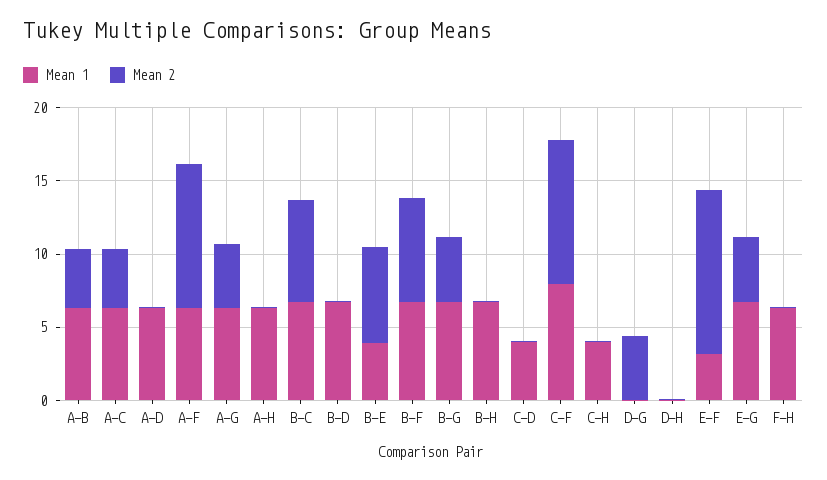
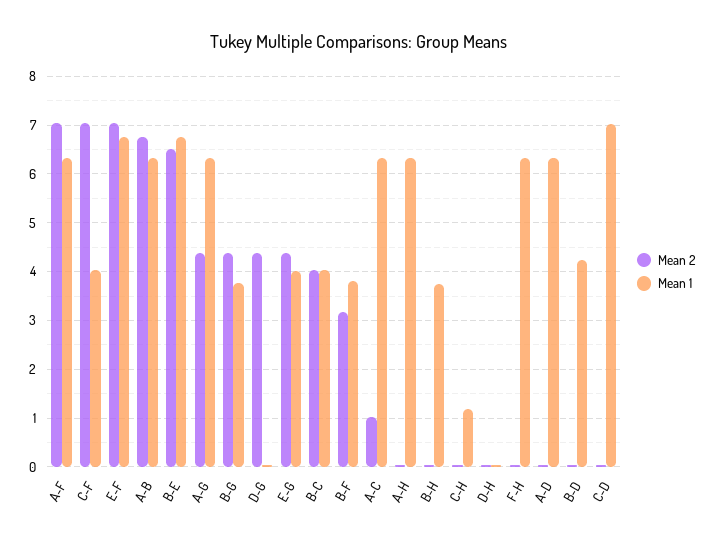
Mean 2, A-B: 4 -> 6.8
Mean 2, A-C: 4 -> 1
Mean 2, A-F: 10 -> 7
Mean 1, B-C: 7 -> 4
Mean 2, B-C: 7 -> 4
Mean 1, B-D: 7 -> 4.2
Mean 1, B-E: 4 -> 6.8
Mean 1, B-F: 7 -> 3.8
Mean 2, B-F: 7 -> 3.2
Mean 1, B-G: 7 -> 3.8
Mean 1, B-H: 7 -> 3.8
Mean 1, C-D: 4 -> 7
Mean 1, C-F: 8 -> 4
Mean 2, C-F: 10 -> 7
Mean 1, C-H: 4 -> 1.2
Mean 1, E-F: 3 -> 6.8
Mean 2, E-F: 11 -> 7
Mean 1, E-G: 7 -> 4

